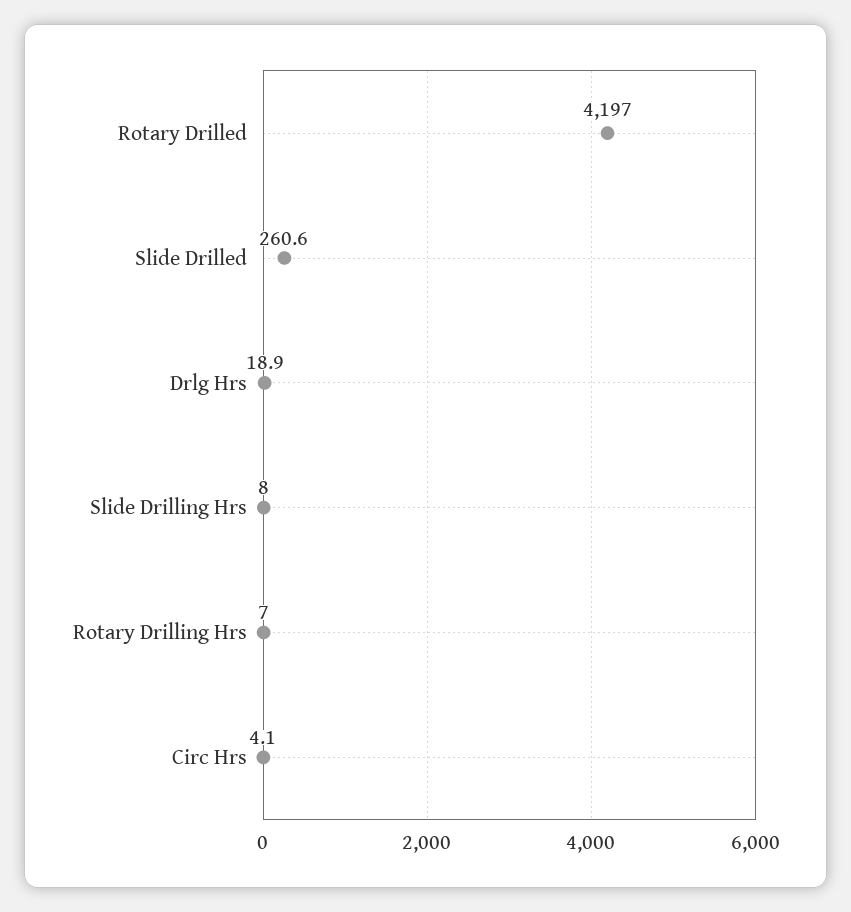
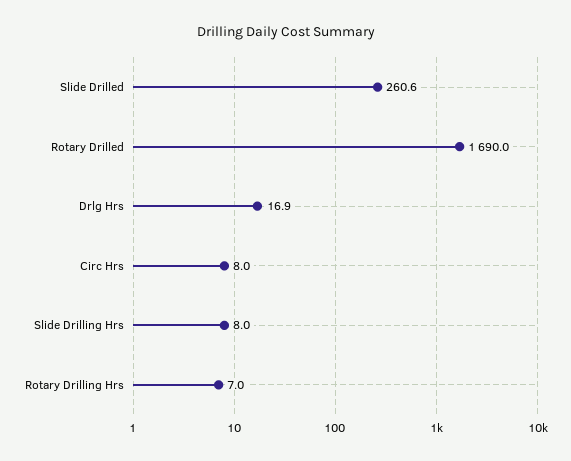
Rotary Drilled: 4197 -> 1690
Drlg Hrs: 18.9 -> 16.9
Circ Hrs: 4.1 -> 8

